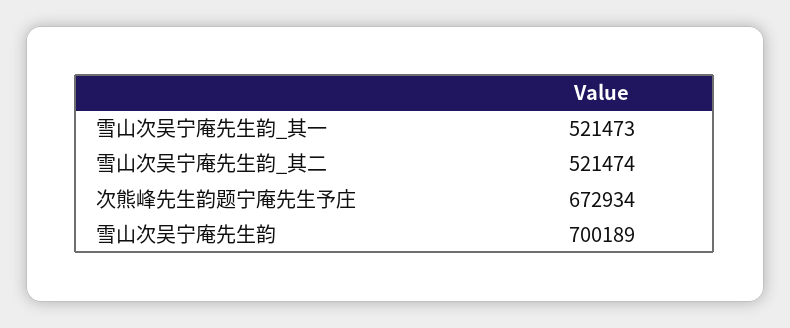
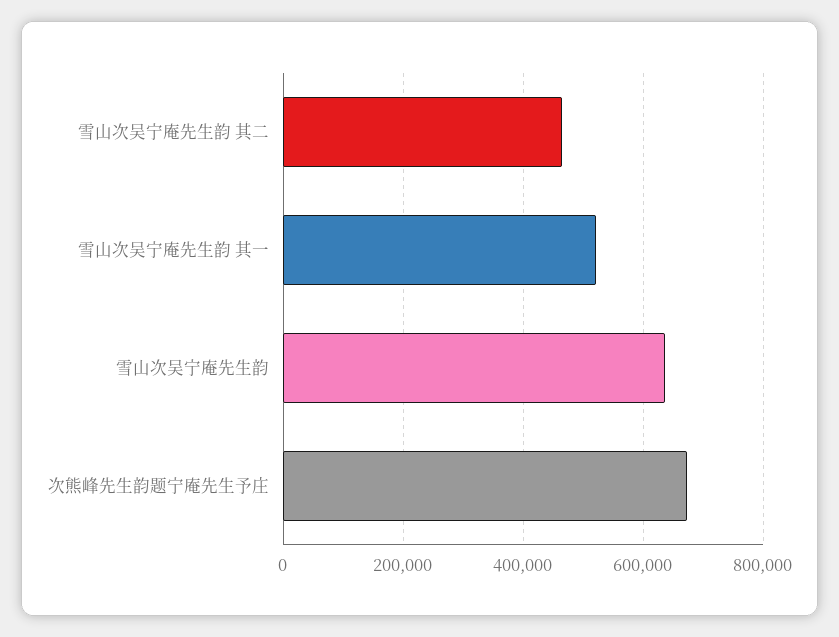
雪山次吴宁庵先生韵_其二: 521474 -> 460000
雪山次吴宁庵先生韵: 700189 -> 640000

